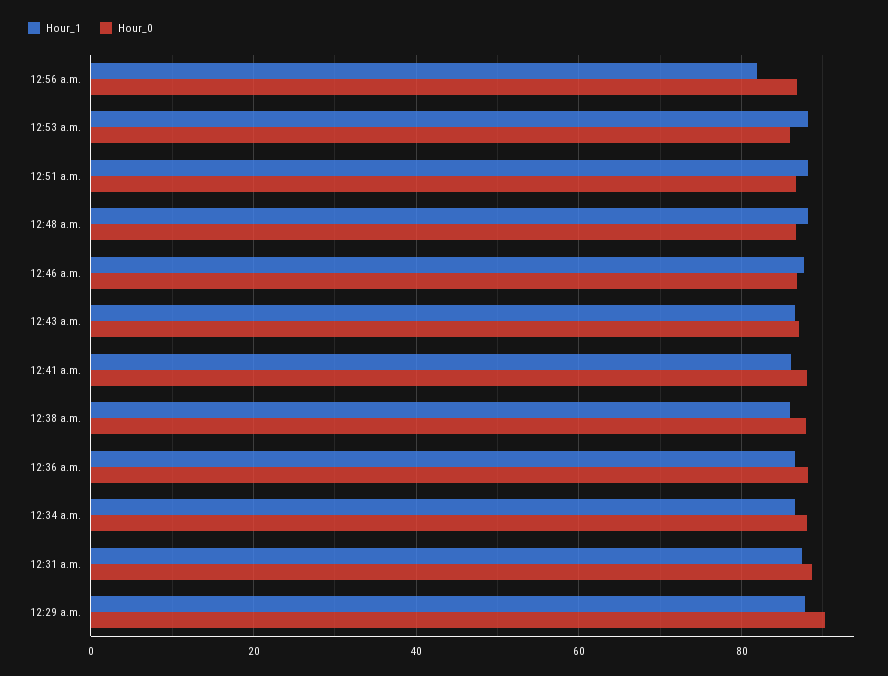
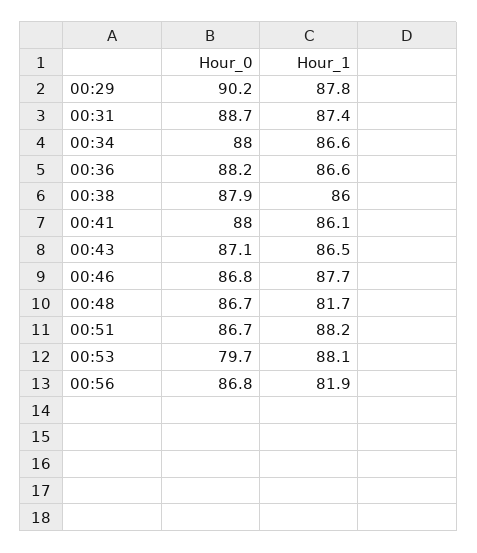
Hour_0, 12:53 a.m.: 86 -> 79.7
Hour_1, 12:48 a.m.: 88 -> 81.7

